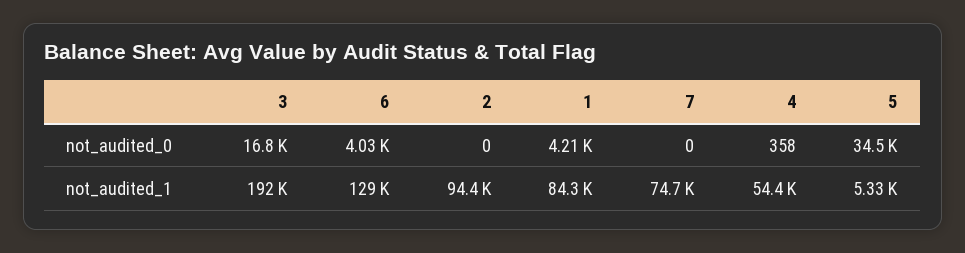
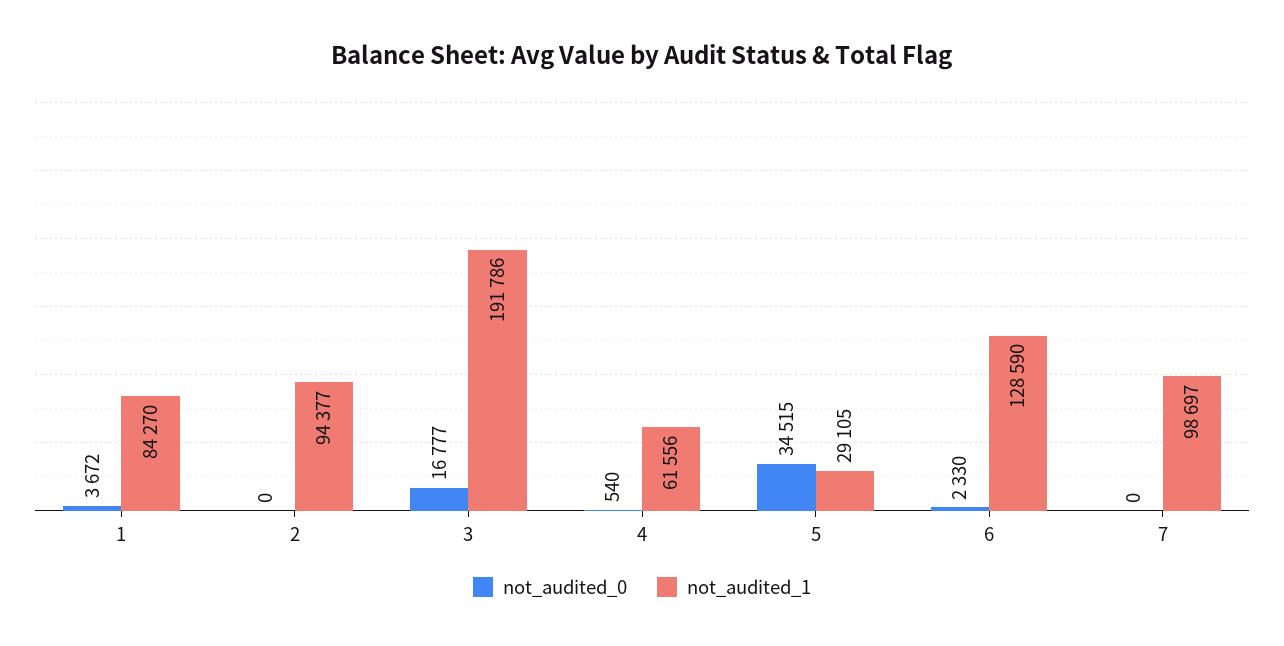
not_audited_0, 6: 4030 -> 2330
not_audited_0, 1: 4210 -> 3672
not_audited_0, 4: 358 -> 540
not_audited_1, 7: 74700 -> 98697
not_audited_1, 4: 54400 -> 61556
not_audited_1, 5: 5330 -> 29105

